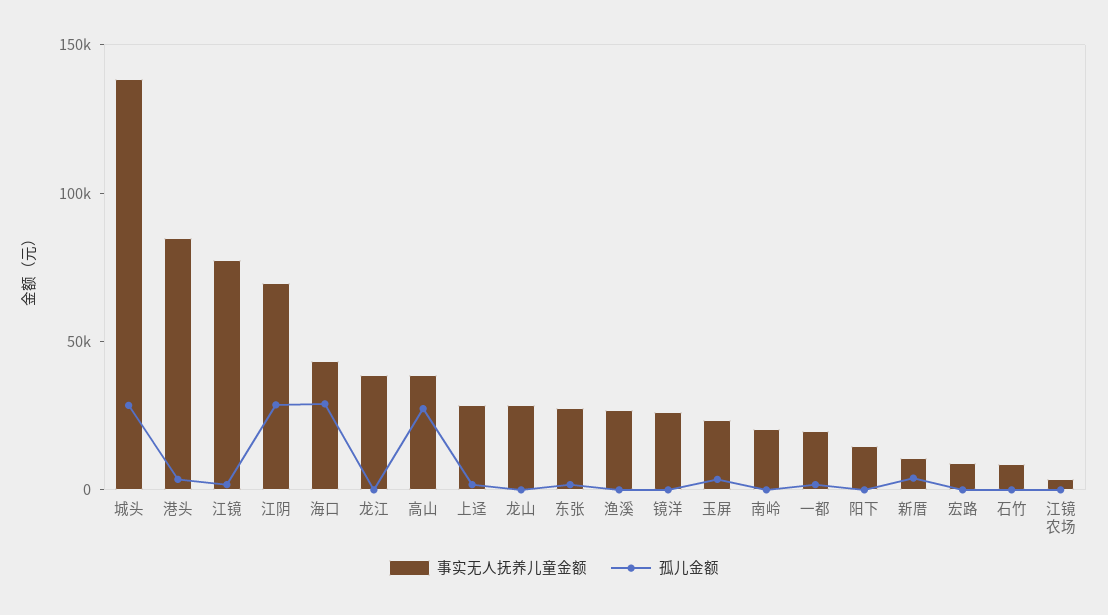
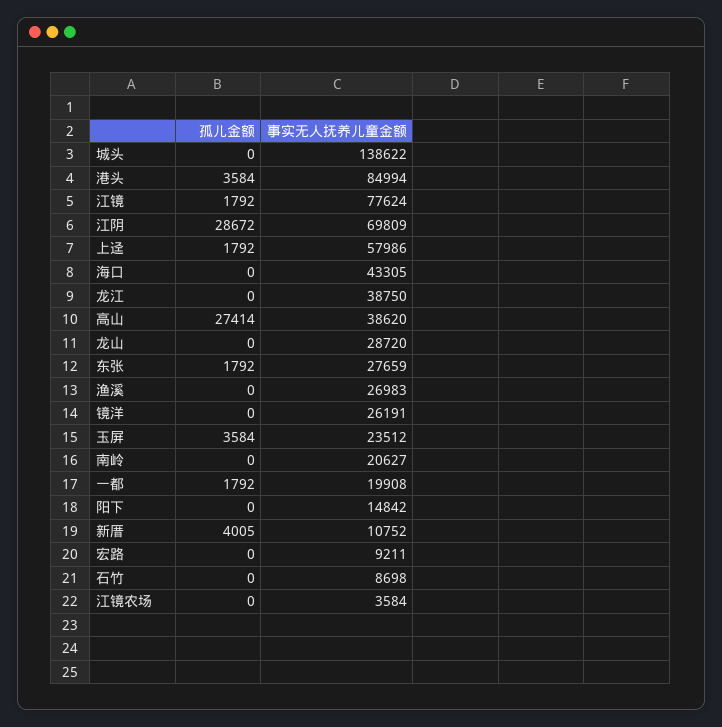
孤儿金额, 城头: 30000 -> 0
孤儿金额, 海口: 30000 -> 0
事实无人抚养儿童金额, 上迳: 30000 -> 57986

